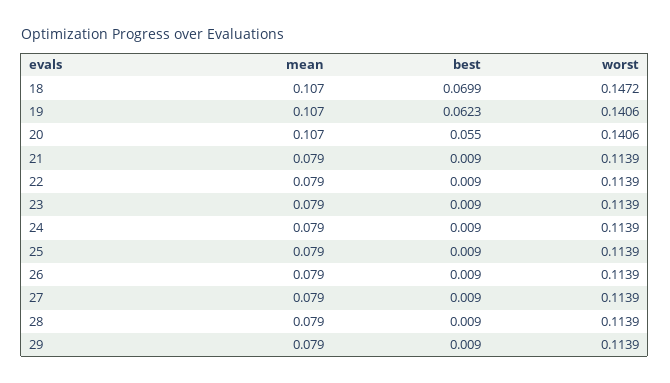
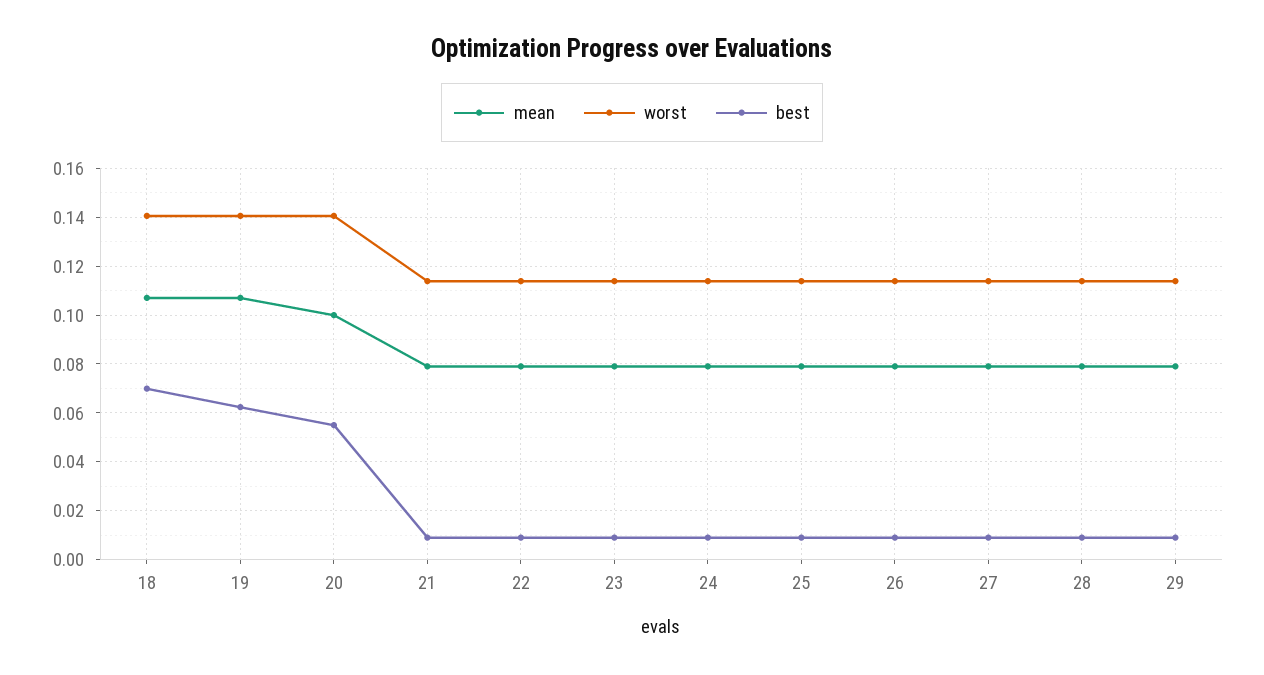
worst, 18: 0.1472 -> 0.14
mean, 20: 0.107 -> 0.1

